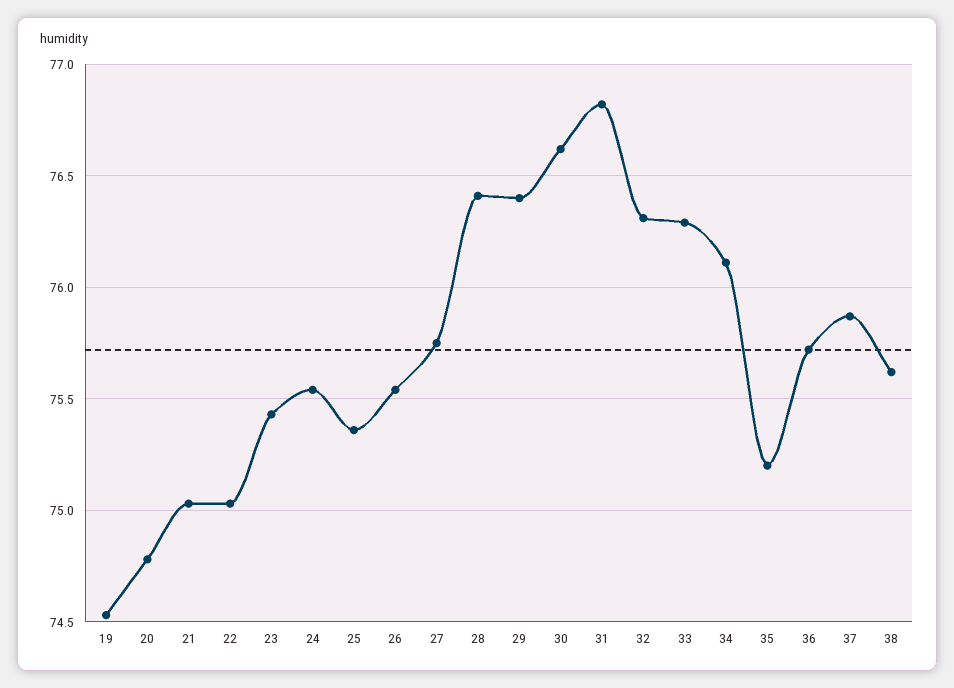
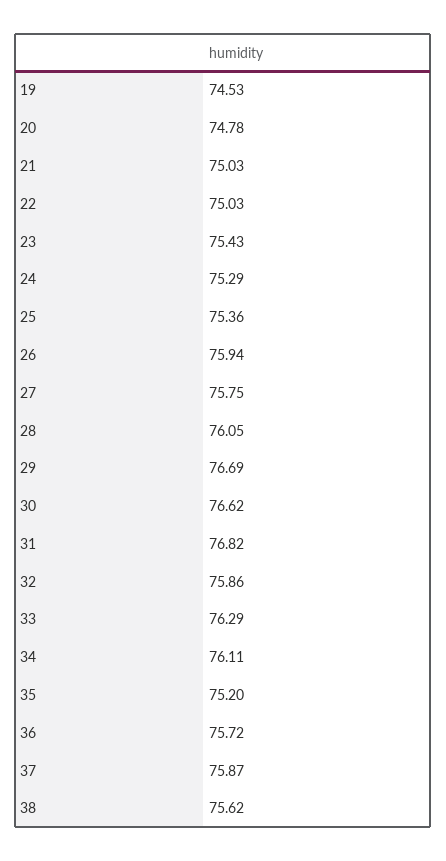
24: 75.55 -> 75.29
26: 75.55 -> 75.94
28: 76.4 -> 76.05
29: 76.4 -> 76.69
32: 76.3 -> 75.86

